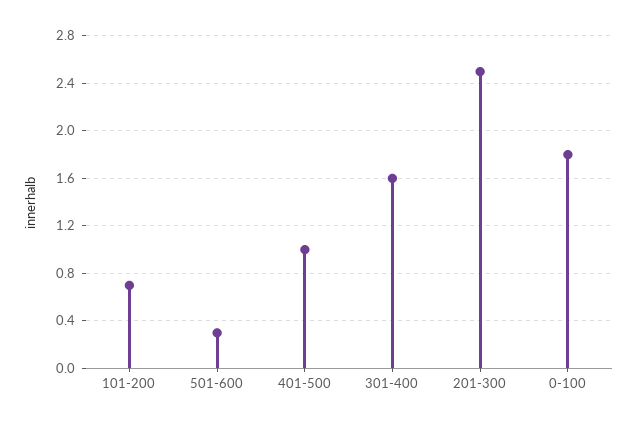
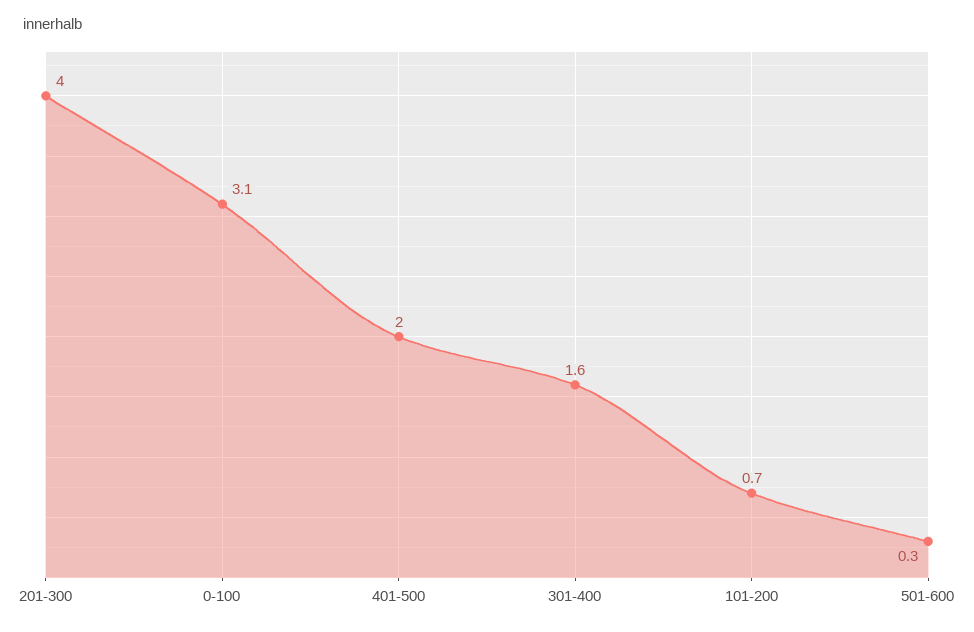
401-500: 1 -> 2
201-300: 2.5 -> 4
0-100: 1.8 -> 3.1

